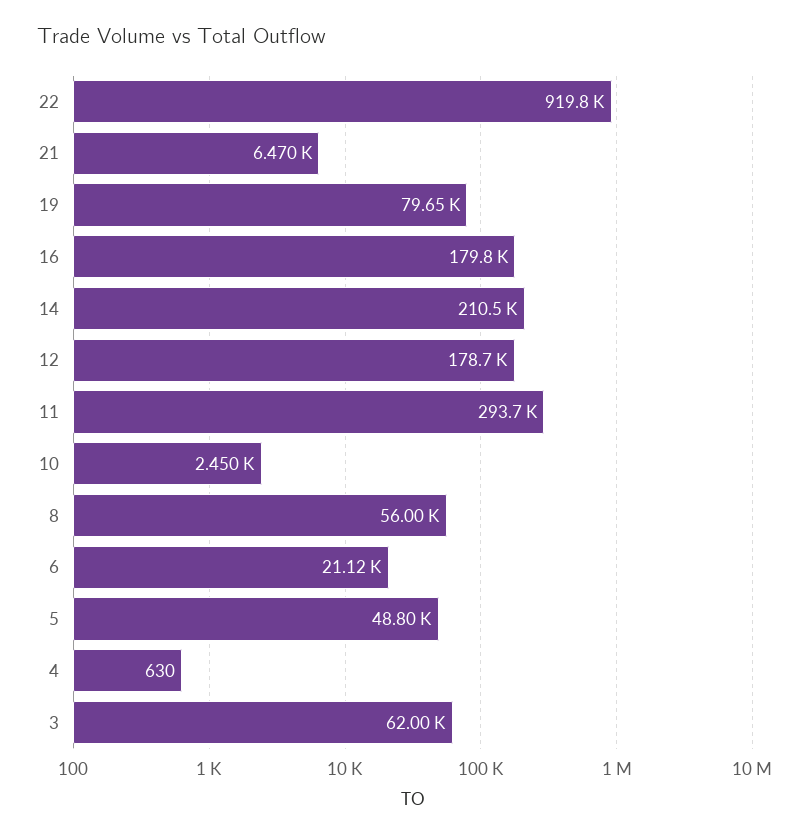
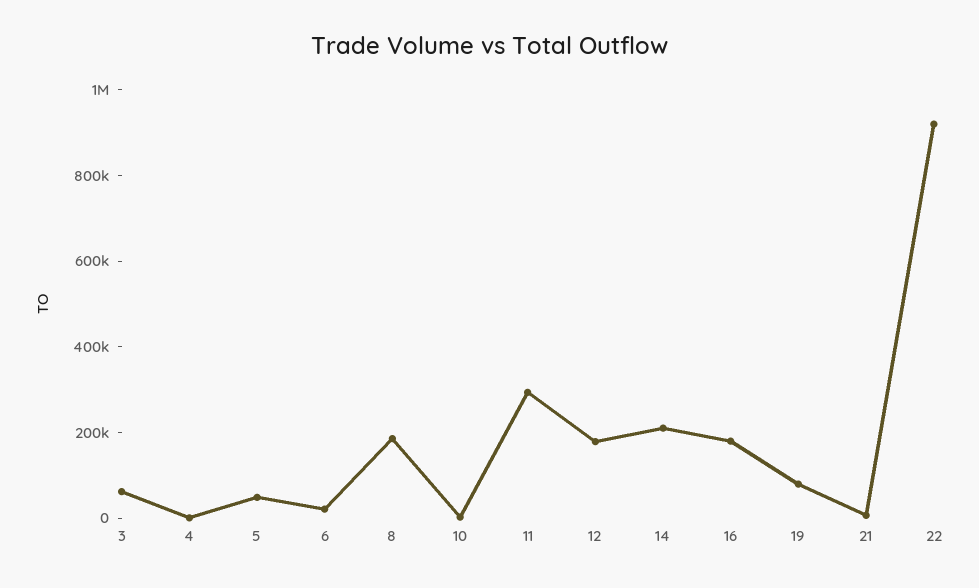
8: 56000 -> 200000

